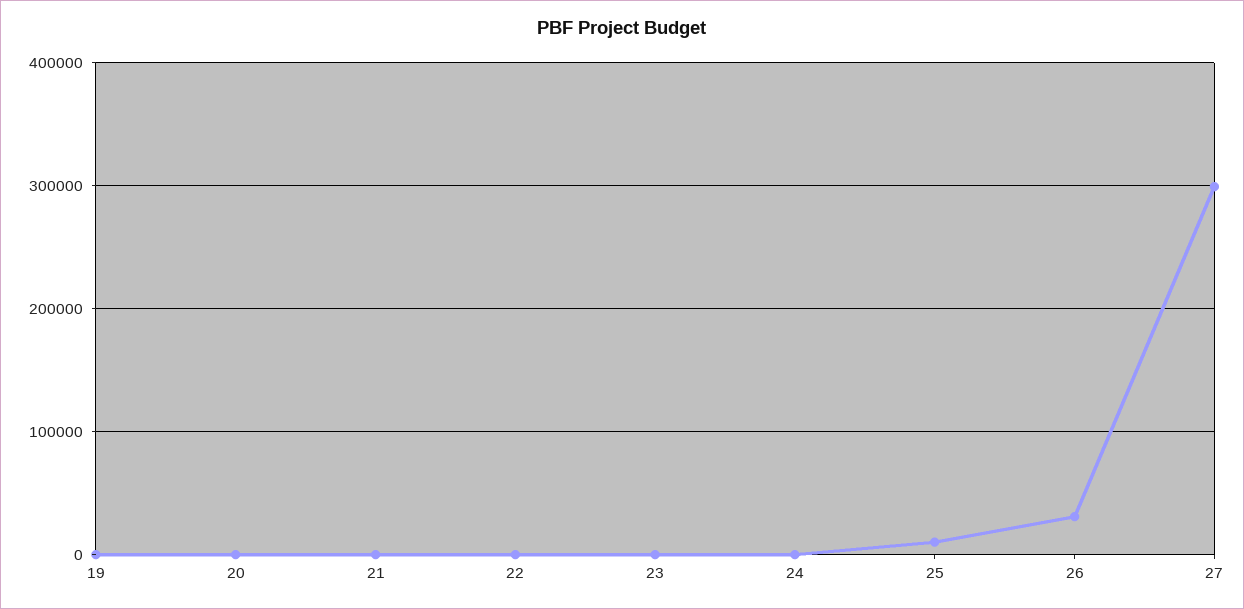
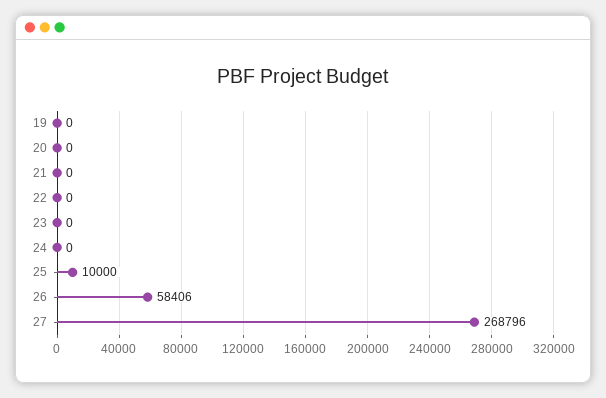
26: 30000 -> 58406
27: 300000 -> 268796

